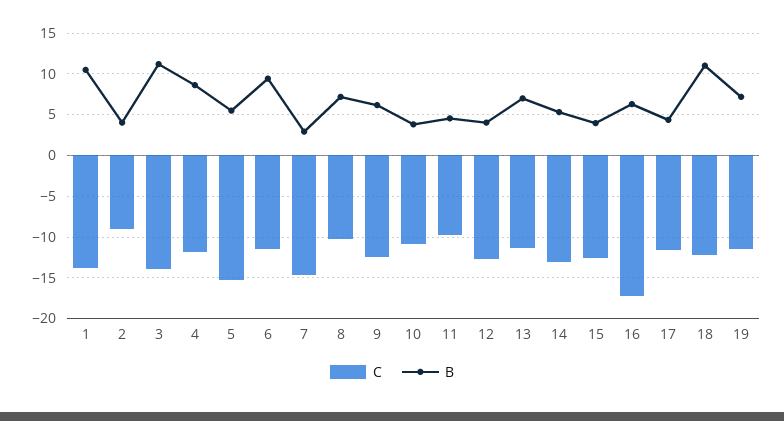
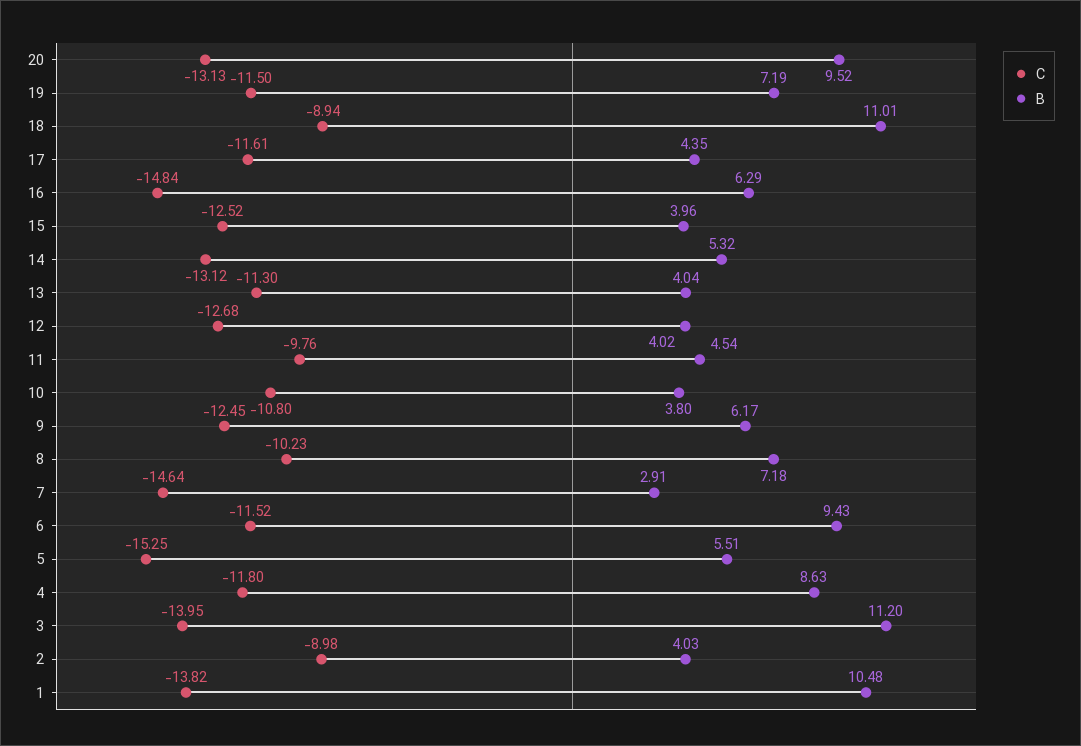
B, 13: 7 -> 4.04
C, 16: -17 -> -14.84
C, 18: -12 -> -8.94
C, 20: none -> -13.13
B, 20: none -> 9.52

